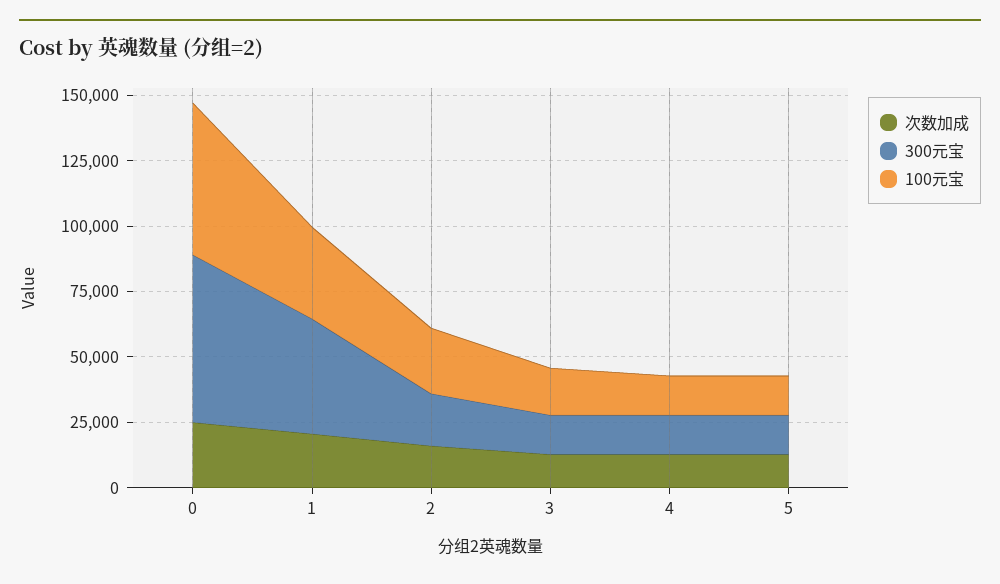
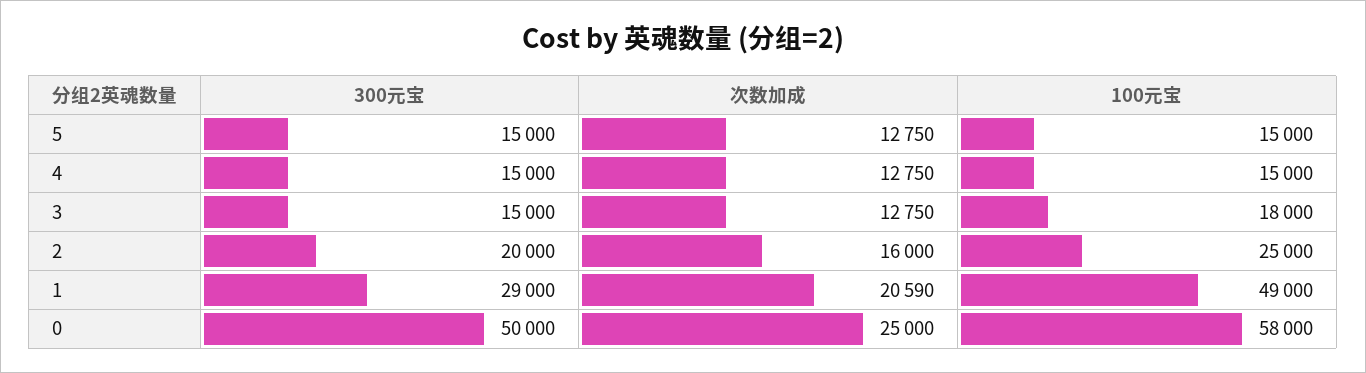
300元宝, 0: 65000 -> 50000
300元宝, 1: 45000 -> 29000
100元宝, 1: 35000 -> 49000

